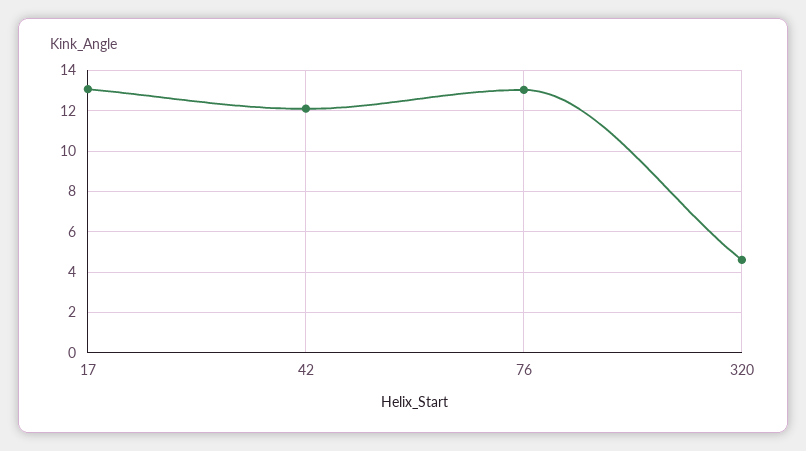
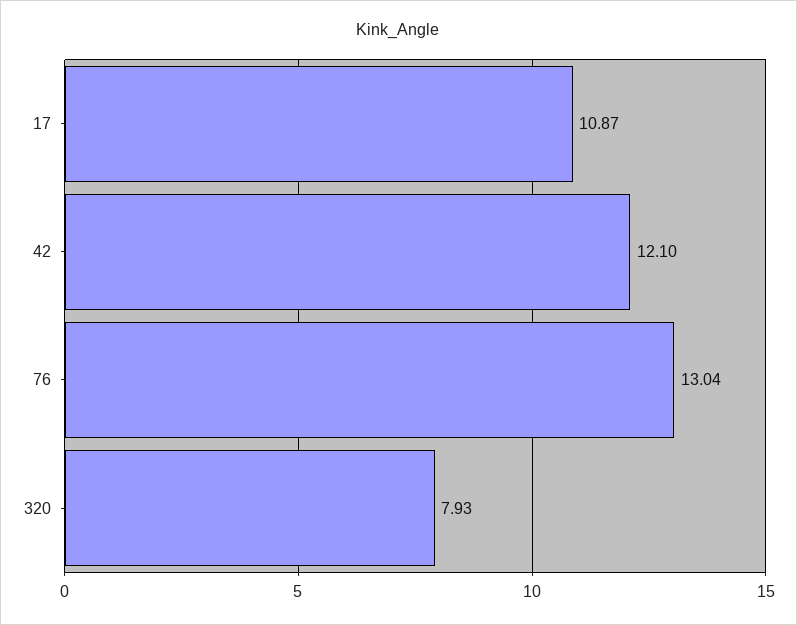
17: 13 -> 10.87
320: 4.5 -> 7.93

